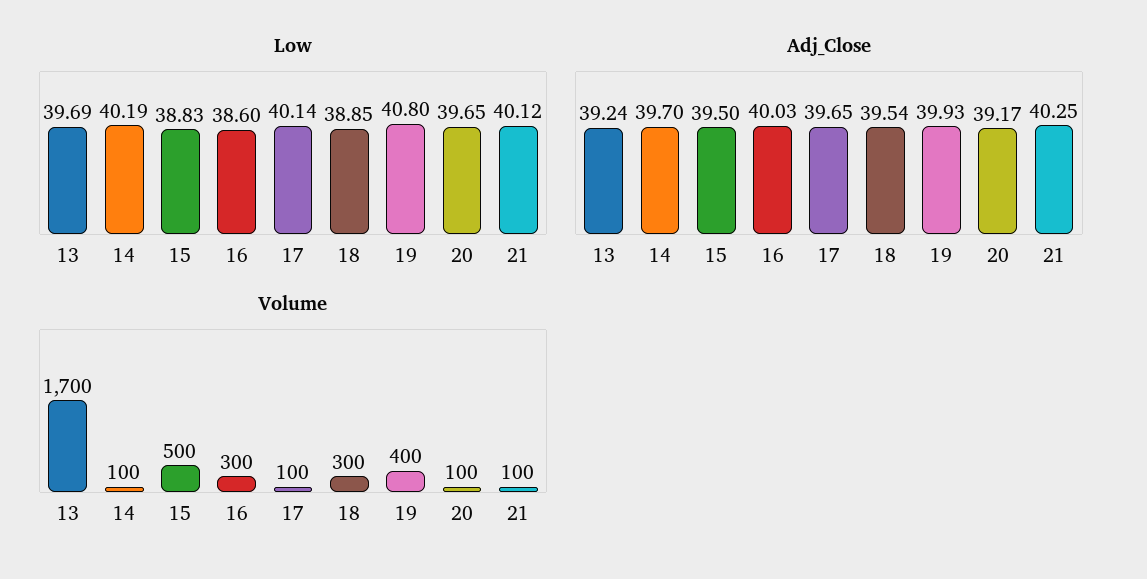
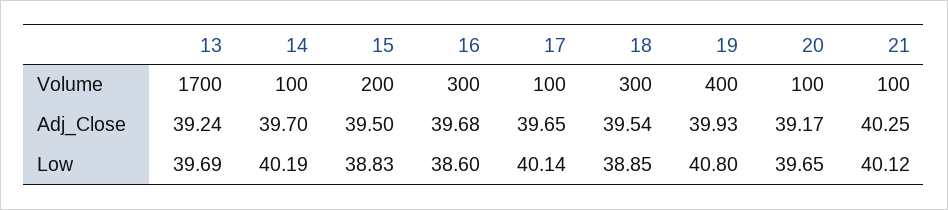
Adj_Close, 16: 40.03 -> 39.68
Volume, 15: 500 -> 200

